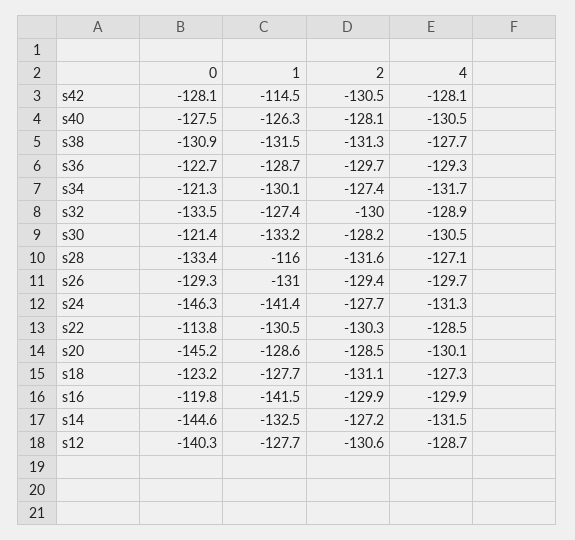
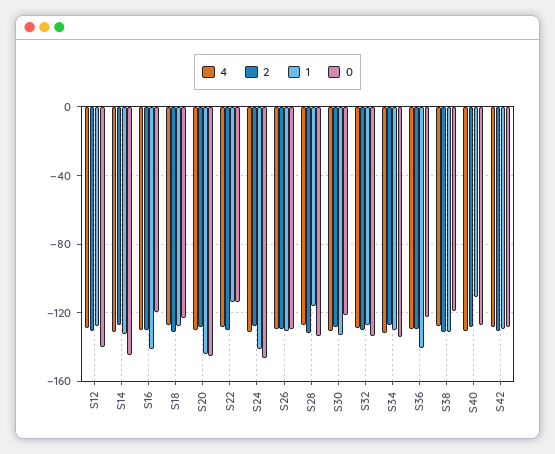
1, s42: -114.5 -> -130
1, s40: -126.3 -> -110
0, s38: -130.9 -> -120
1, s36: -128.7 -> -140
0, s34: -121.3 -> -135
1, s22: -130.5 -> -115
1, s20: -128.6 -> -145

